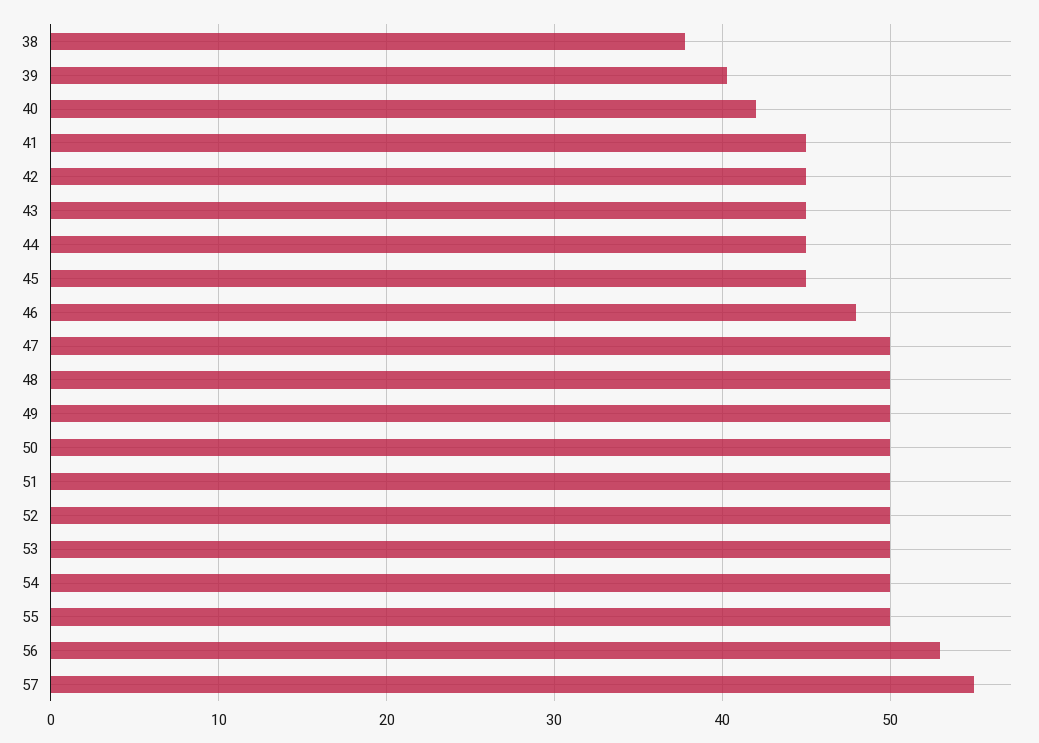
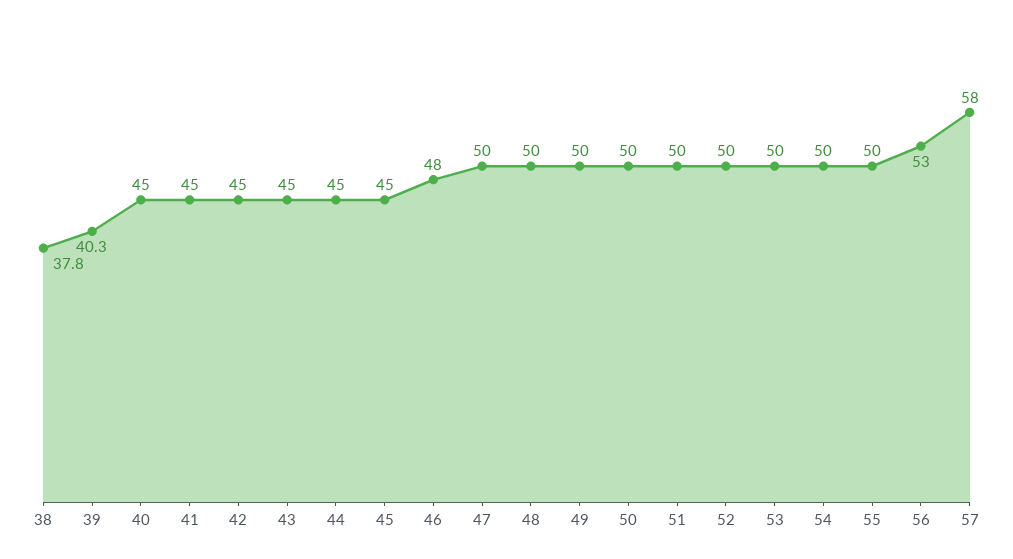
40: 42 -> 45
57: 55 -> 58

